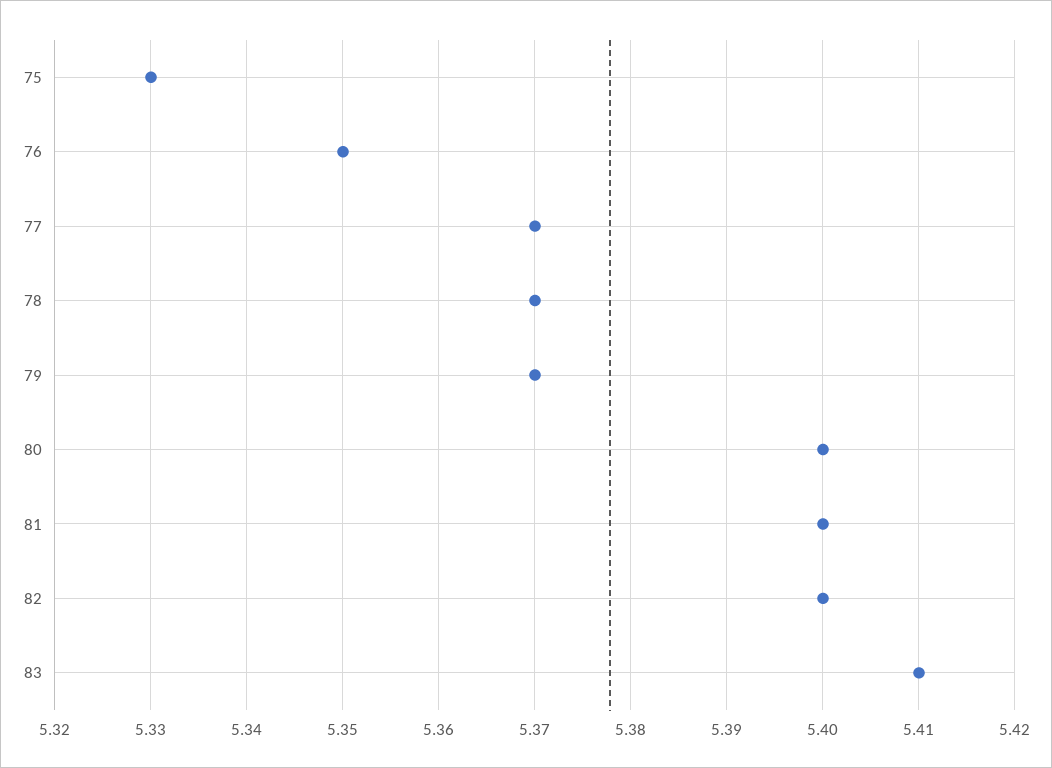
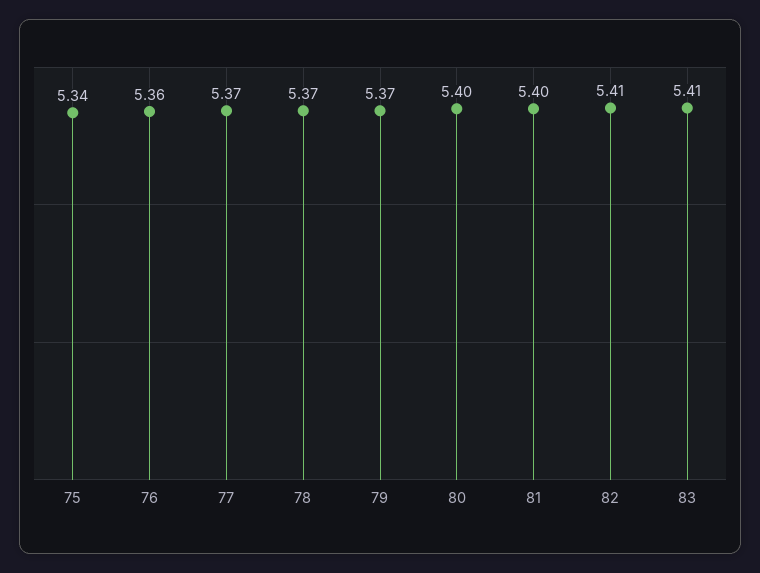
75: 5.33 -> 5.34
76: 5.35 -> 5.36
82: 5.4 -> 5.41

